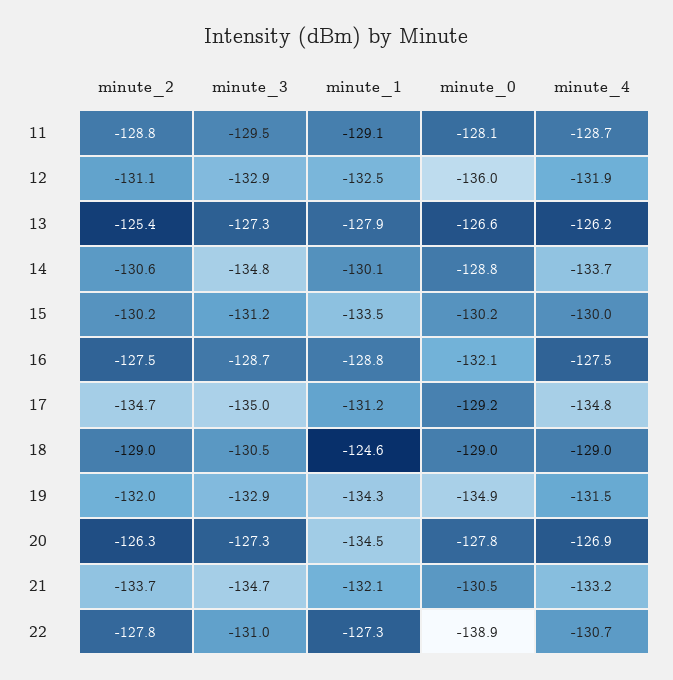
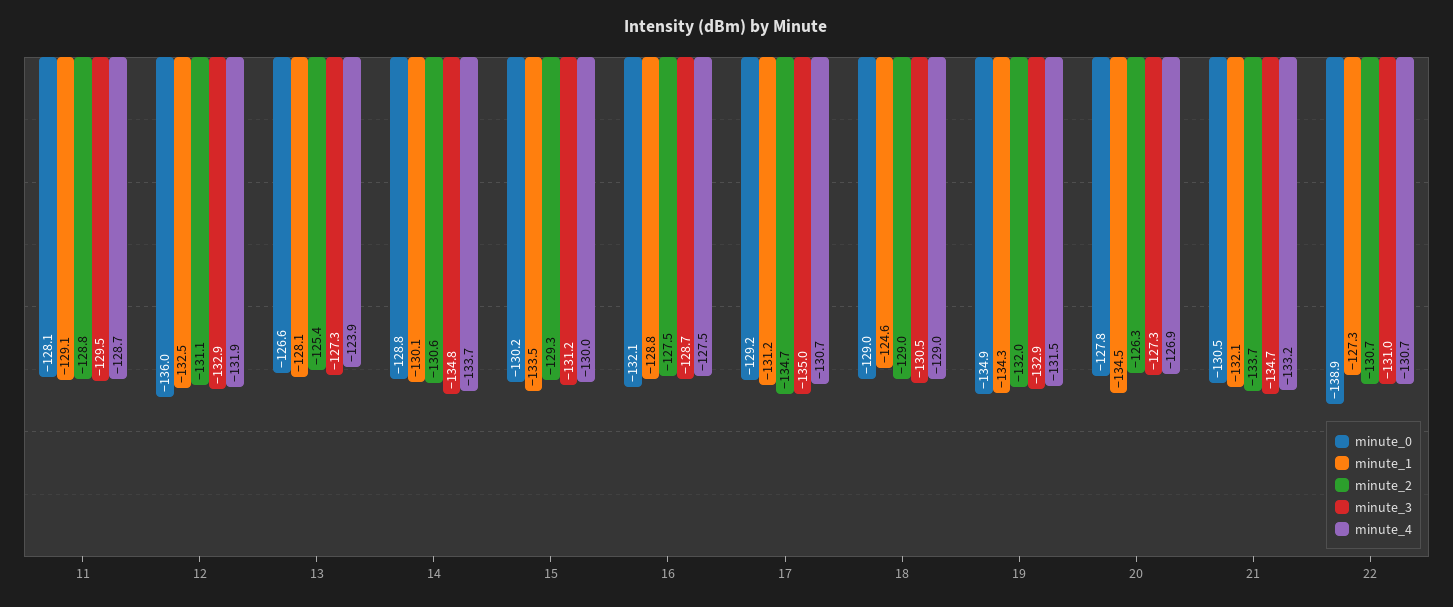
minute_1, 13: -127.9 -> -128.1
minute_4, 13: -126.2 -> -123.9
minute_2, 15: -130.2 -> -129.3
minute_4, 17: -134.8 -> -130.7
minute_2, 22: -127.8 -> -130.7

